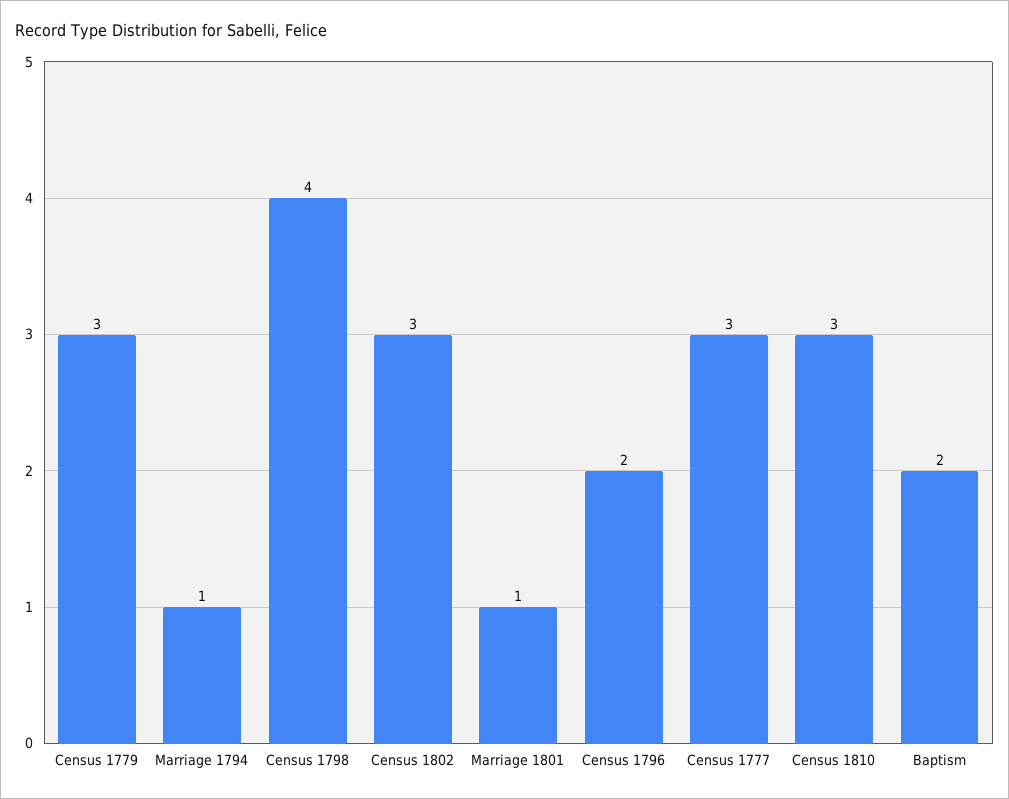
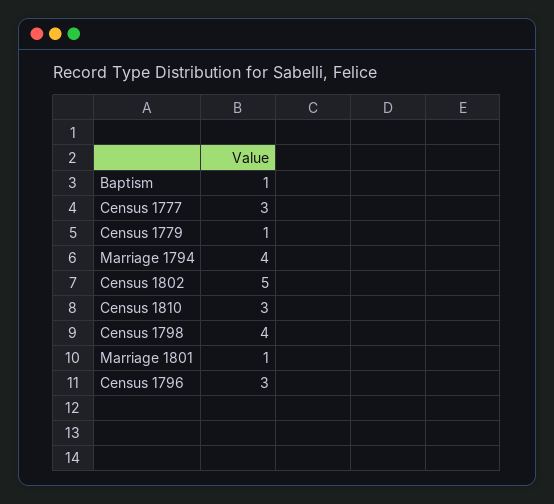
Census 1779: 3 -> 1
Marriage 1794: 1 -> 4
Census 1802: 3 -> 5
Census 1796: 2 -> 3
Baptism: 2 -> 1

